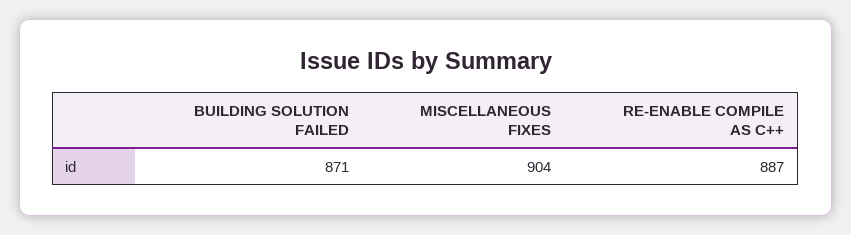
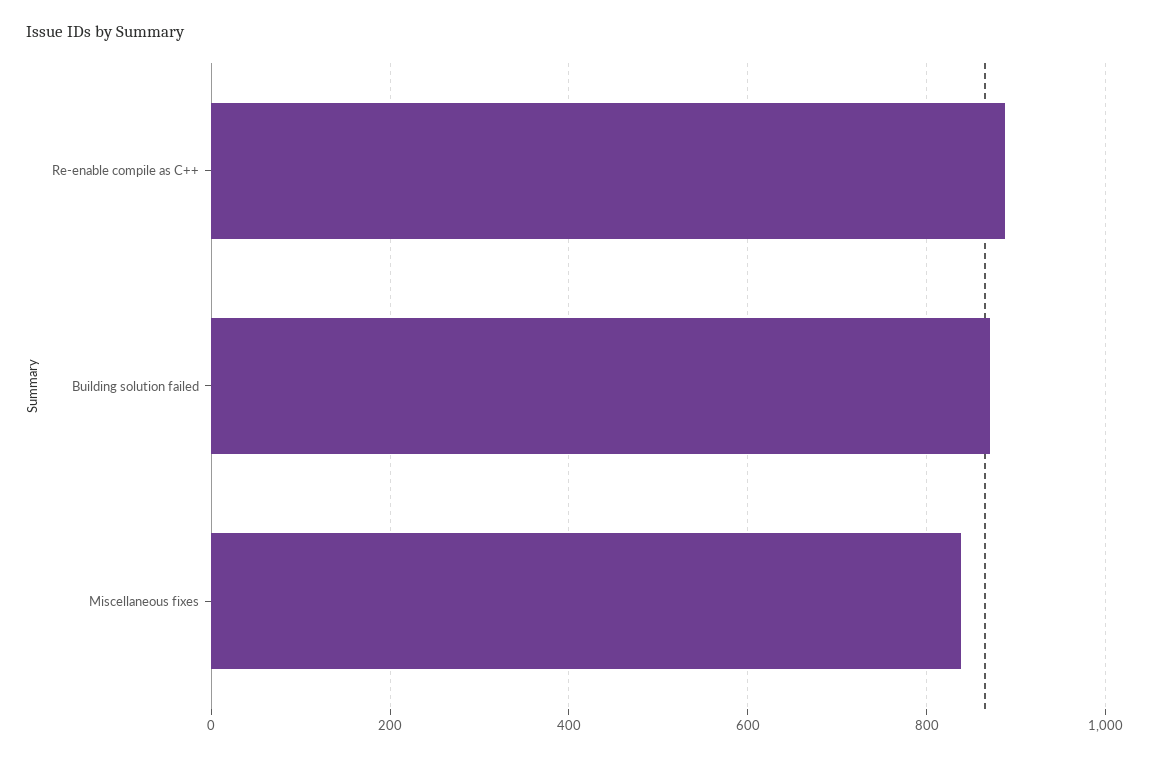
MISCELLANEOUS FIXES: 904 -> 840

